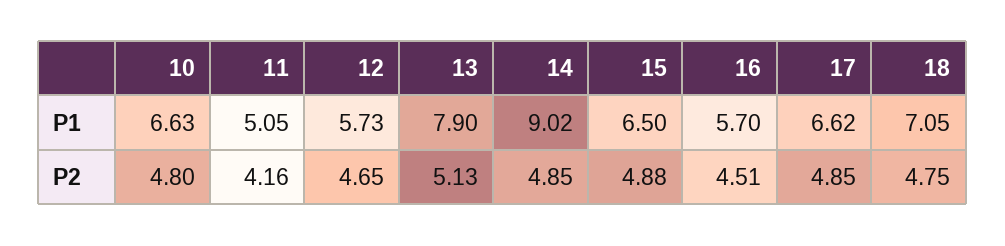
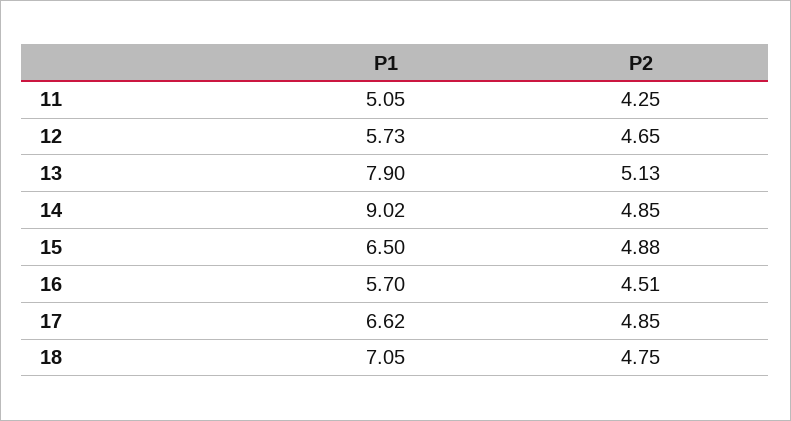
10, P1: 6.63 -> none
10, P2: 4.8 -> none
11, P2: 4.16 -> 4.25

